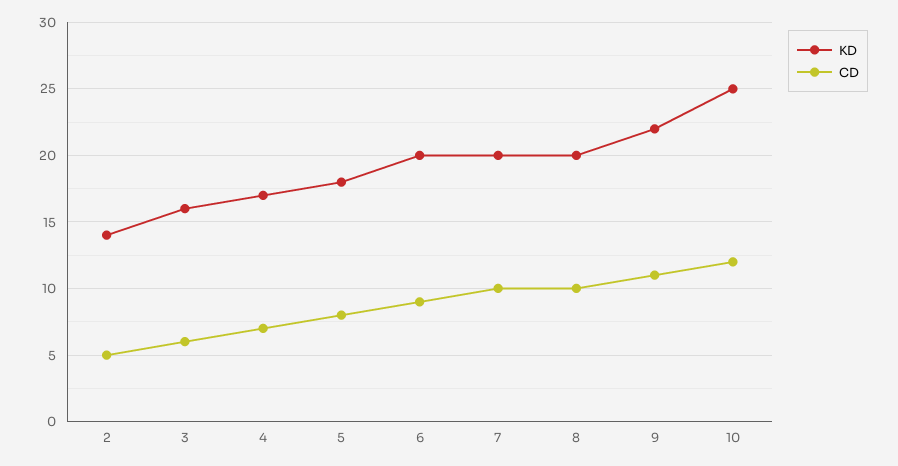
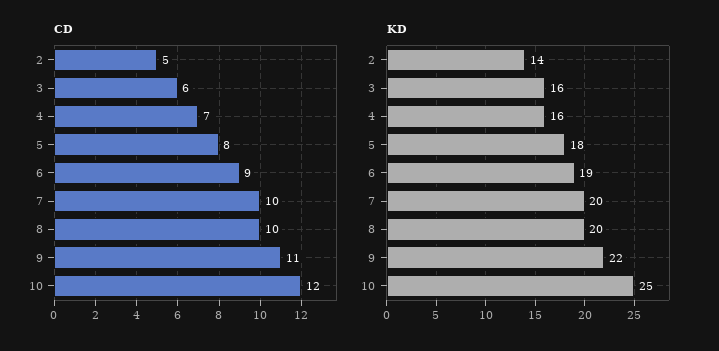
KD, 4: 17 -> 16
KD, 6: 20 -> 19

